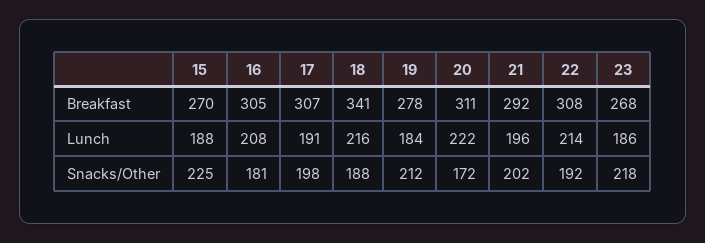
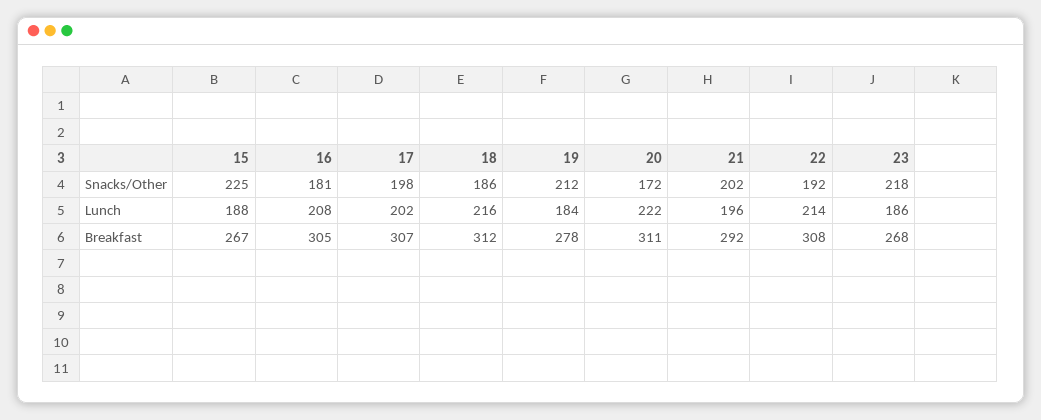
15, Breakfast: 270 -> 267
18, Breakfast: 341 -> 312
17, Lunch: 191 -> 202
18, Snacks/Other: 188 -> 186

